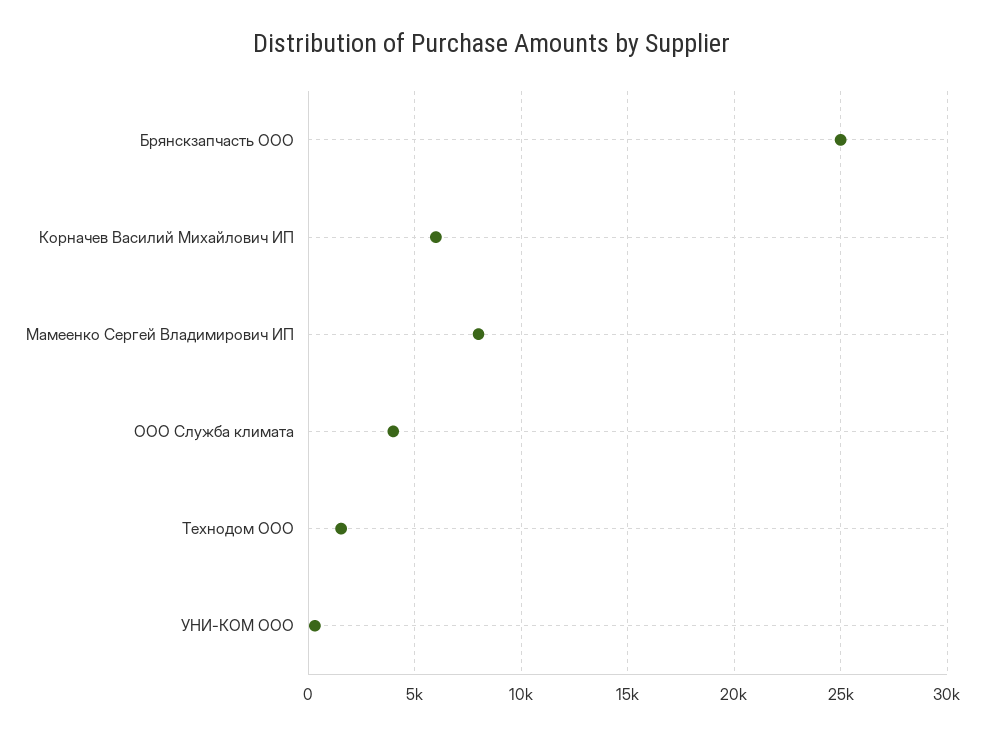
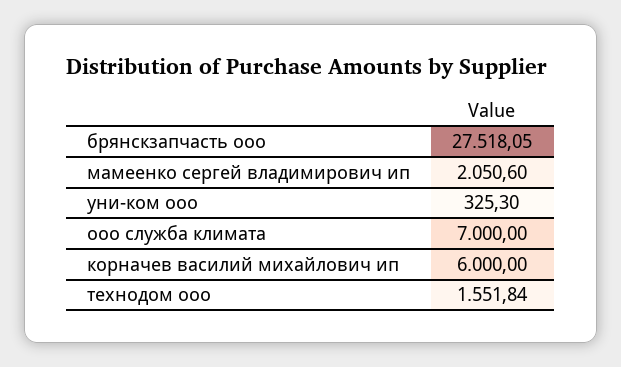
Брянскзапчасть ООО: 25000 -> 27518.05
Мамеенко Сергей Владимирович ИП: 8000 -> 2050.6
ООО Служба климата: 4000 -> 7000

